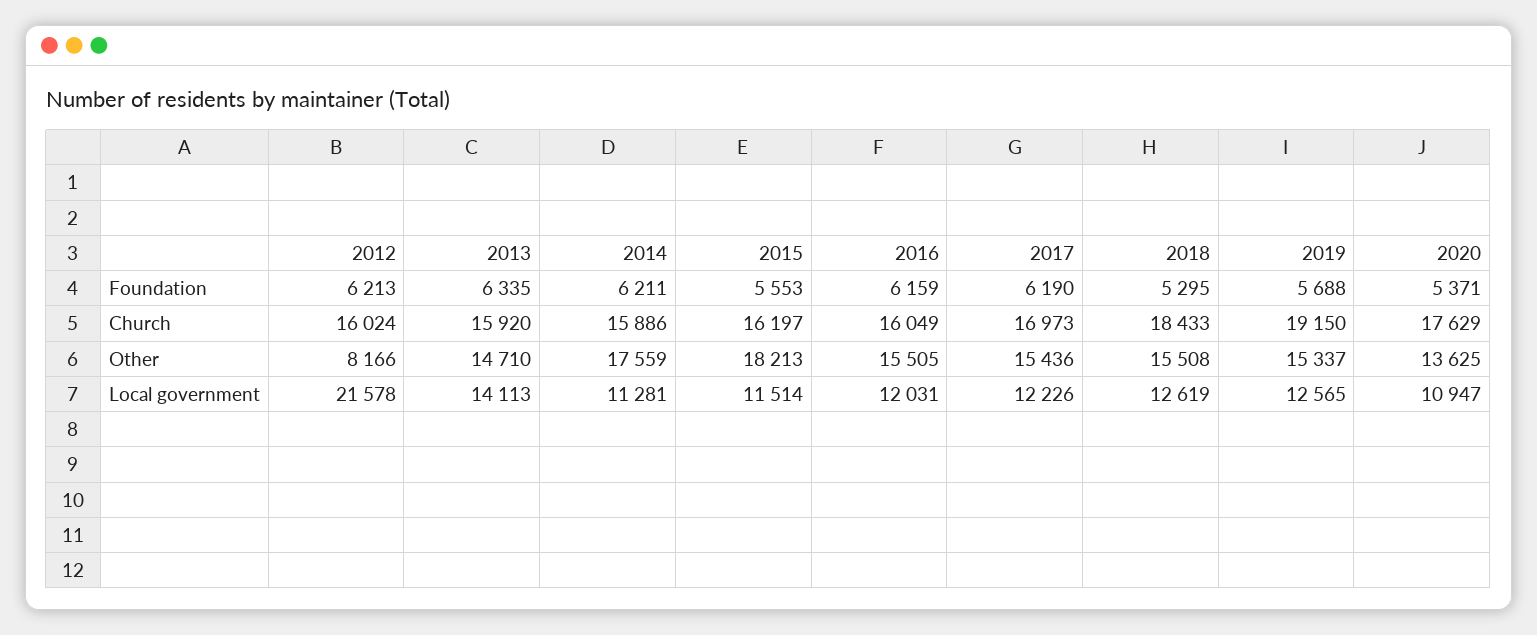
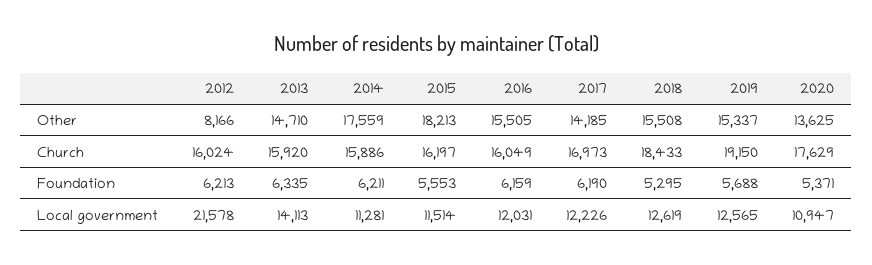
2017, Other: 15436 -> 14185

